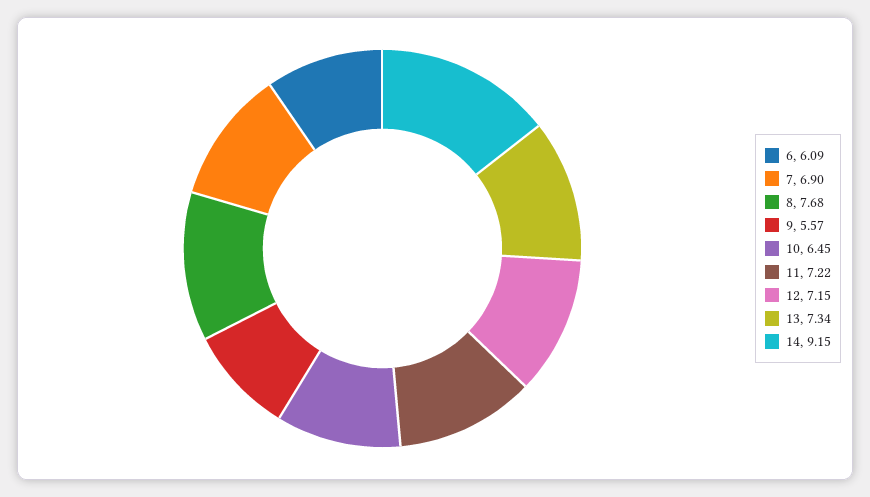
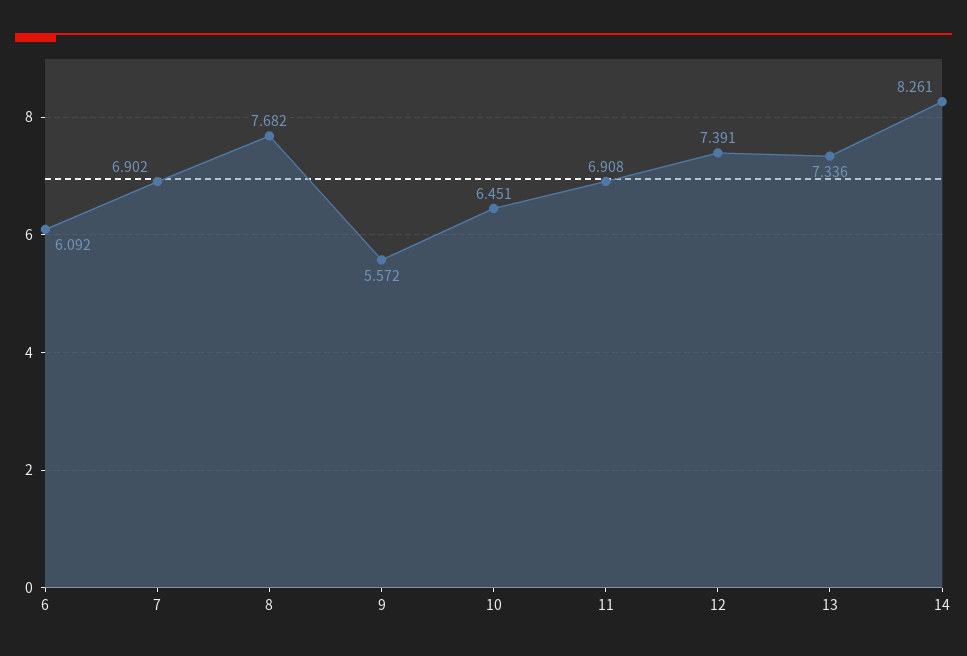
11: 7.22 -> 6.908
12: 7.15 -> 7.391
14: 9.15 -> 8.261

